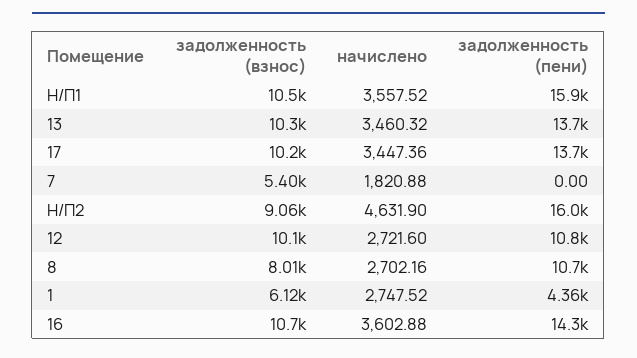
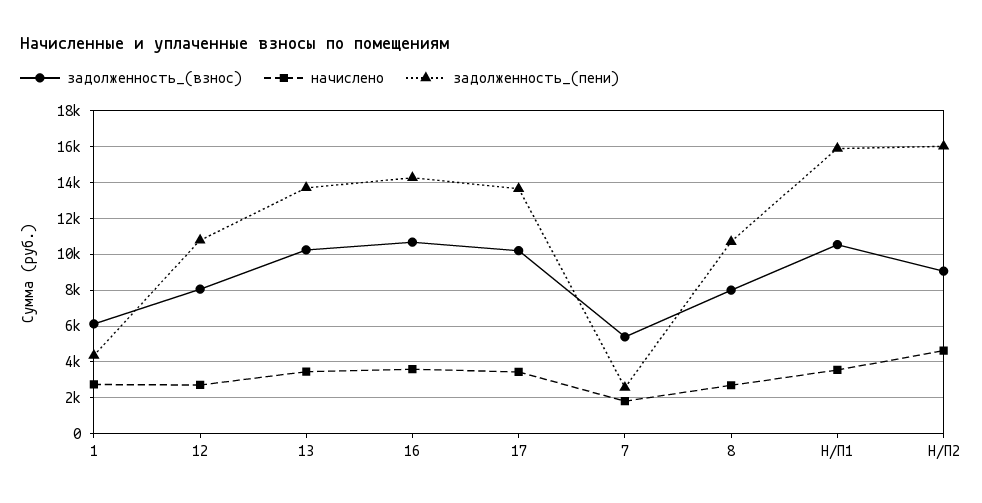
задолженность (пени), 7: 0 -> 2500
задолженность (взнос), 12: 10100 -> 8000

